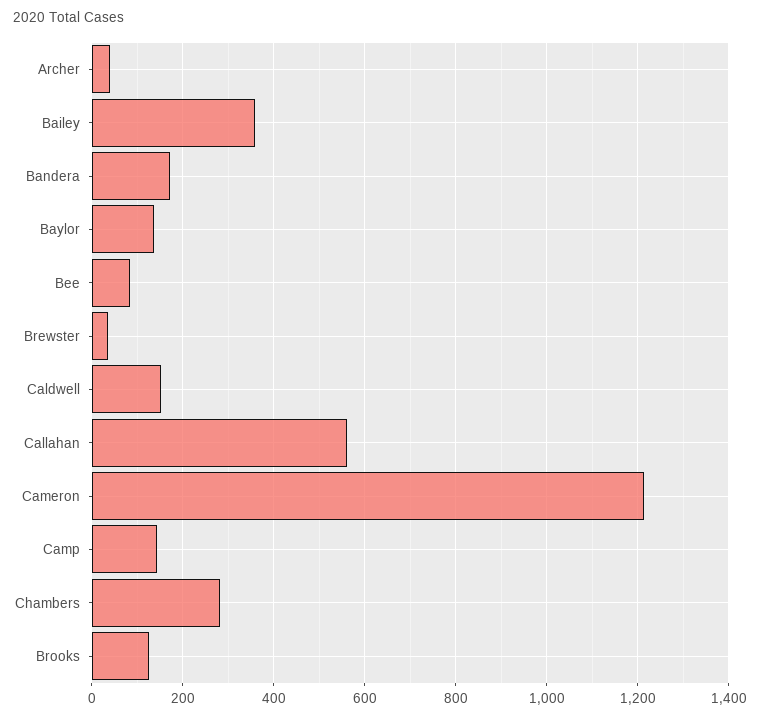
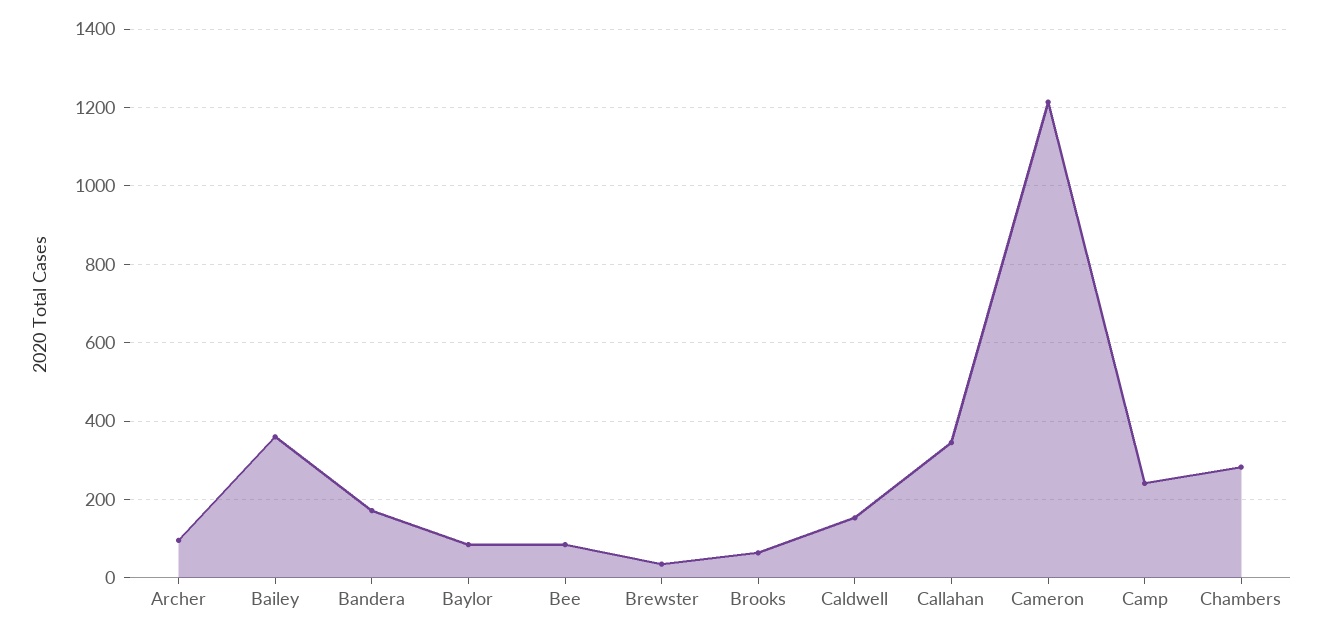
Archer: 40 -> 100
Baylor: 140 -> 80
Callahan: 560 -> 340
Camp: 140 -> 240
Brooks: 120 -> 60

